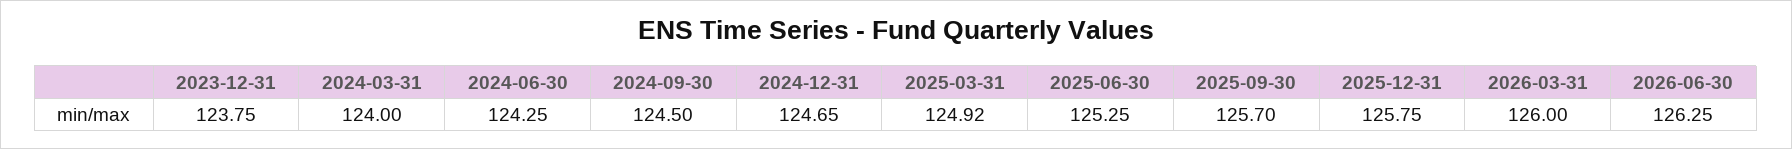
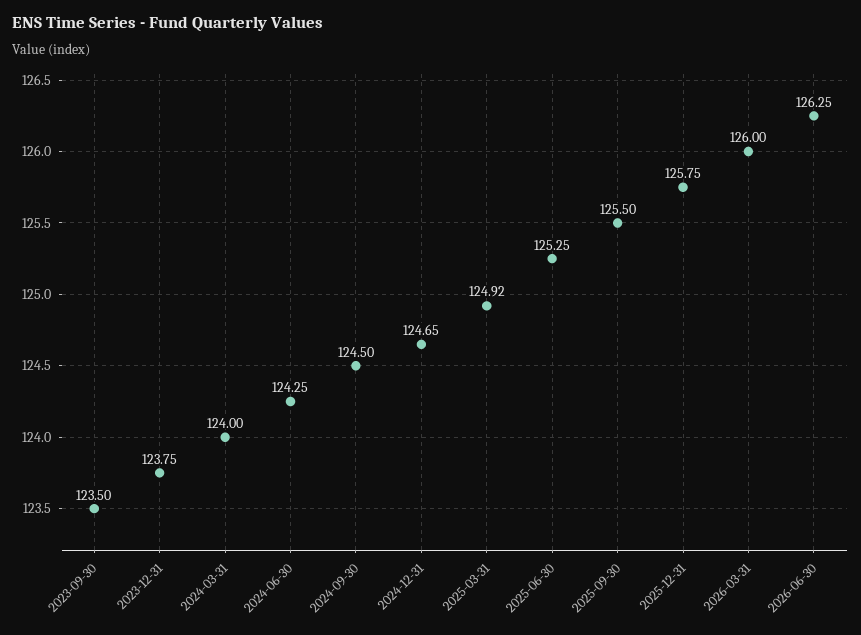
2025-09-30: 125.7 -> 125.5
2023-09-30: none -> 123.5

